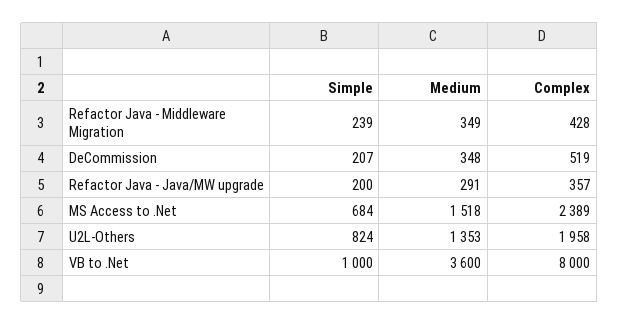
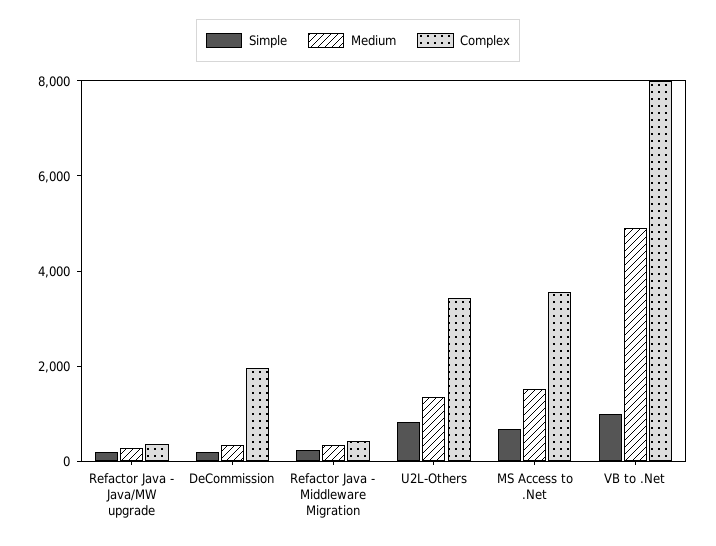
Complex, DeCommission: 519 -> 2000
Complex, MS Access to .Net: 2389 -> 3500
Complex, U2L-Others: 1958 -> 3500
Medium, VB to .Net: 3600 -> 5000

